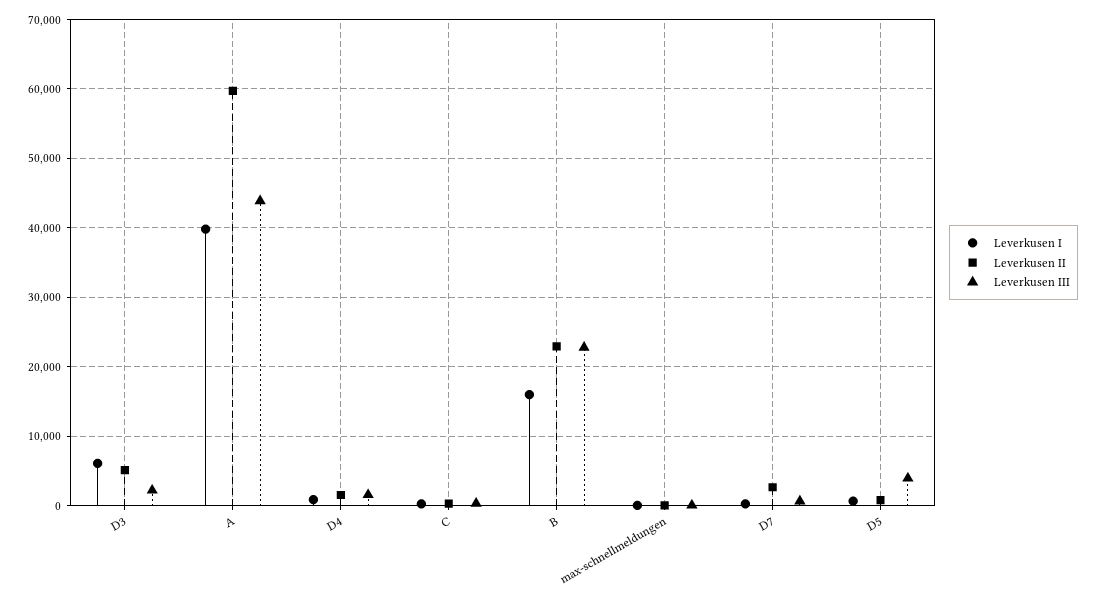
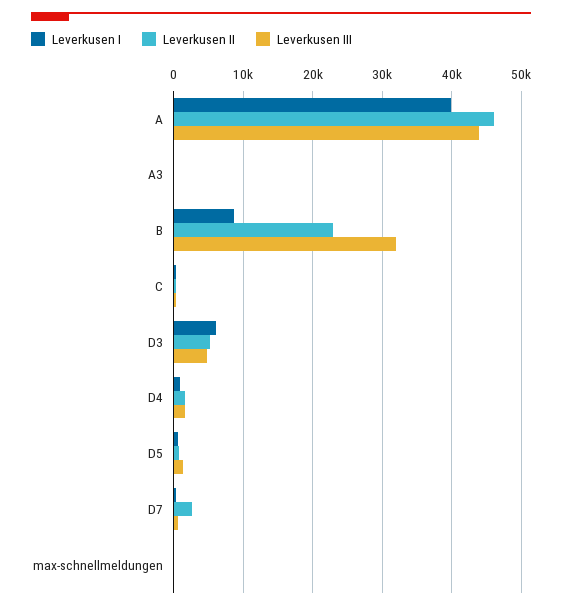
Leverkusen III, D3: 2000 -> 5000
Leverkusen II, A: 60000 -> 46000
Leverkusen I, B: 16000 -> 9000
Leverkusen III, B: 23000 -> 32000
Leverkusen III, D5: 4000 -> 1000
Leverkusen I, A3: none -> 0
Leverkusen II, A3: none -> 0
Leverkusen III, A3: none -> 0

